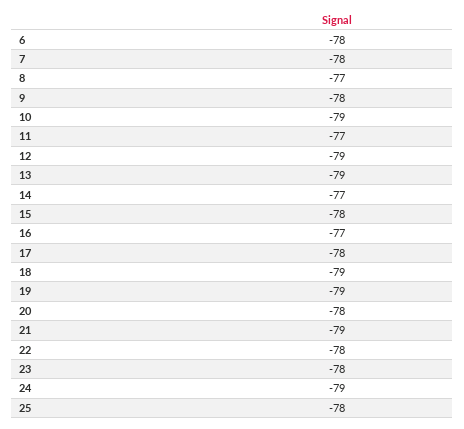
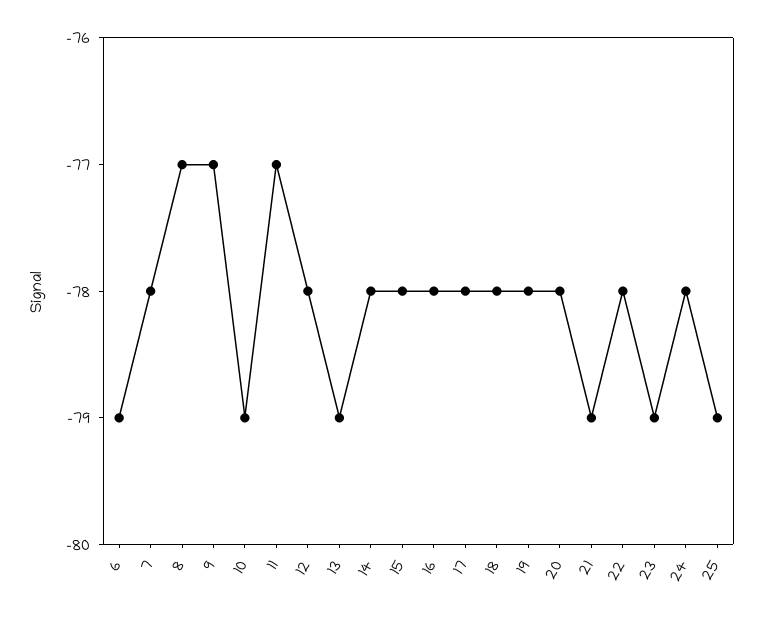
6: -78 -> -79
9: -78 -> -77
12: -79 -> -78
14: -77 -> -78
16: -77 -> -78
18: -79 -> -78
19: -79 -> -78
23: -78 -> -79
24: -79 -> -78
25: -78 -> -79

